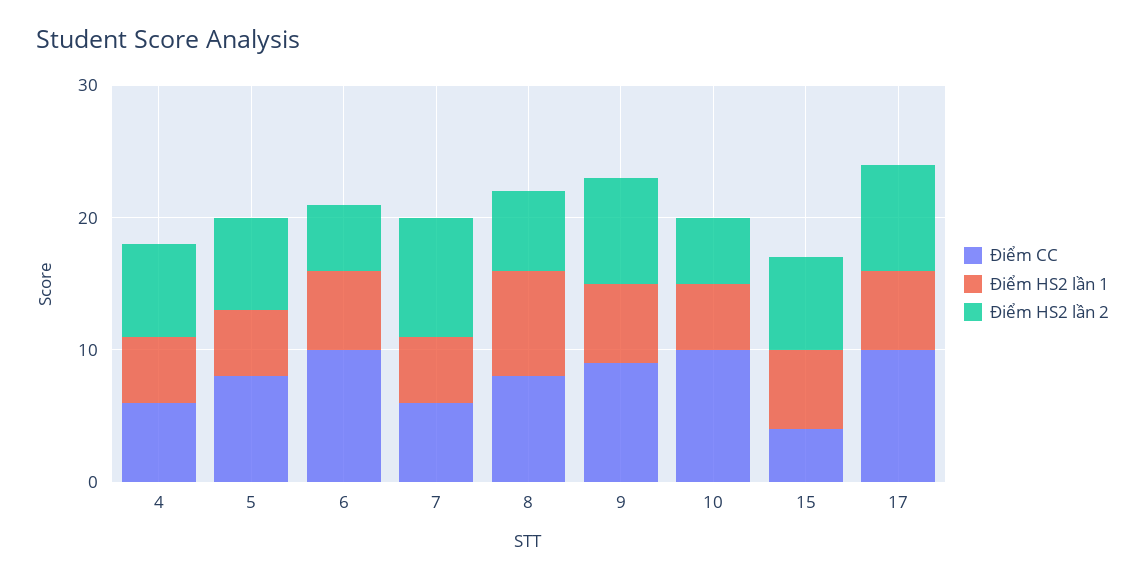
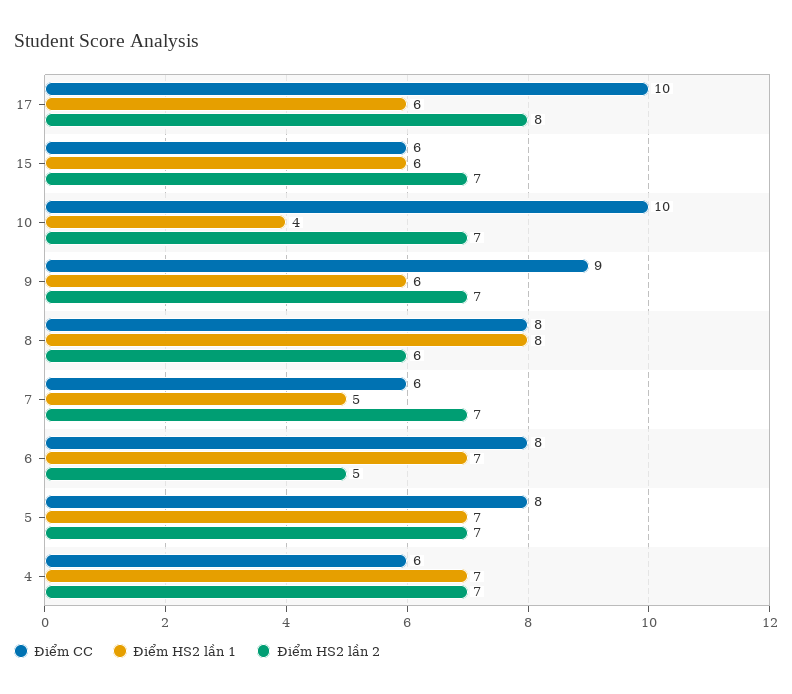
Điểm HS2 lần 1, 4: 5 -> 7
Điểm HS2 lần 1, 5: 5 -> 7
Điểm CC, 6: 10 -> 8
Điểm HS2 lần 1, 6: 6 -> 7
Điểm HS2 lần 2, 7: 9 -> 7
Điểm HS2 lần 2, 9: 8 -> 7
Điểm HS2 lần 1, 10: 5 -> 4
Điểm HS2 lần 2, 10: 5 -> 7
Điểm CC, 15: 4 -> 6

